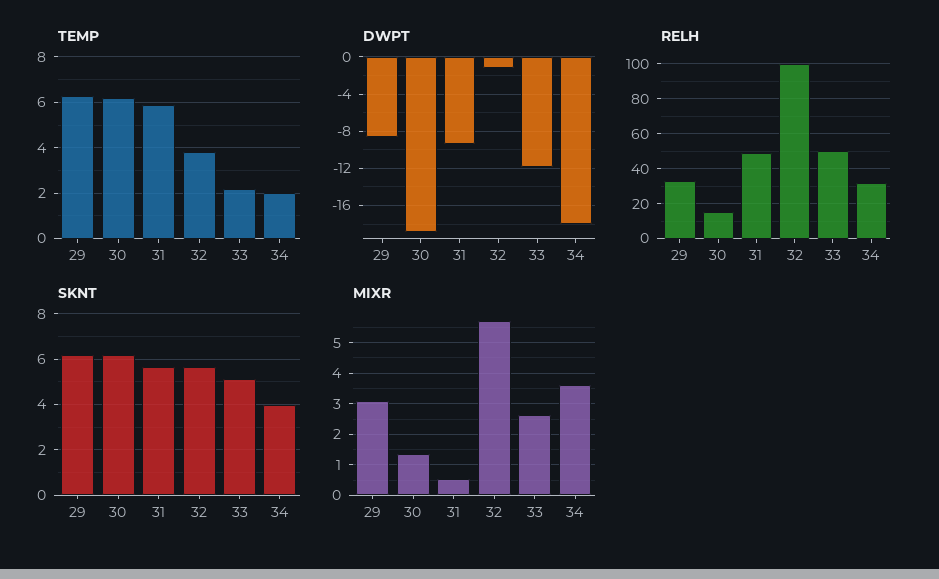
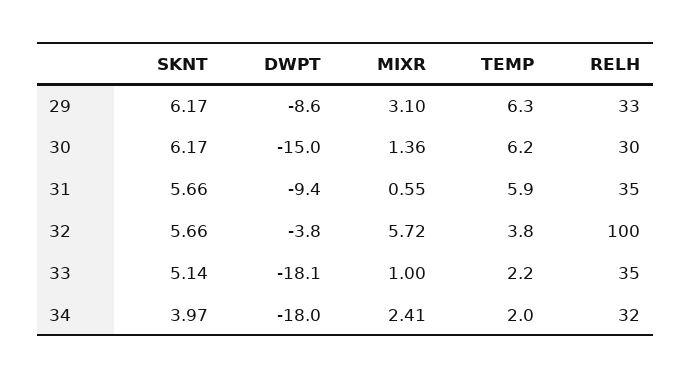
DWPT, 30: -19 -> -15
DWPT, 32: -1 -> -3.8
DWPT, 33: -12 -> -18.1
RELH, 30: 15 -> 30
RELH, 31: 50 -> 35
RELH, 33: 50 -> 35
MIXR, 33: 2.6 -> 1
MIXR, 34: 3.6 -> 2.41

